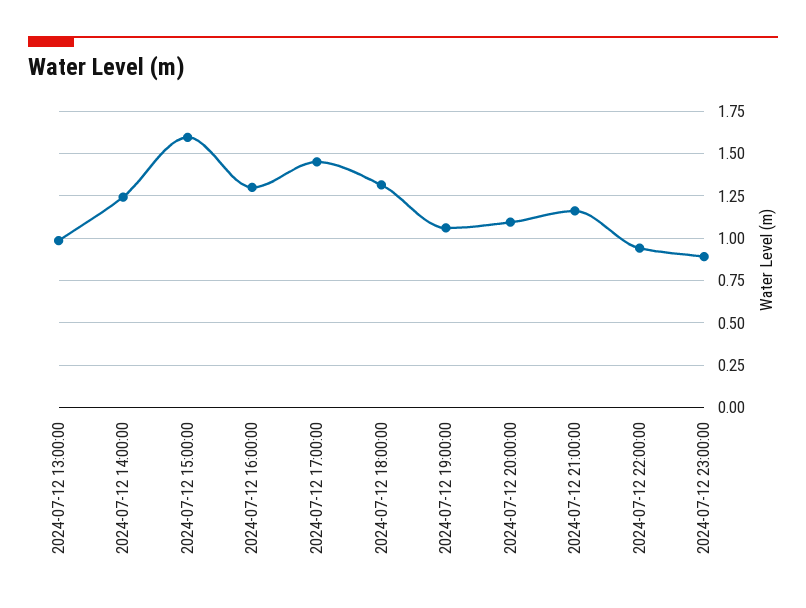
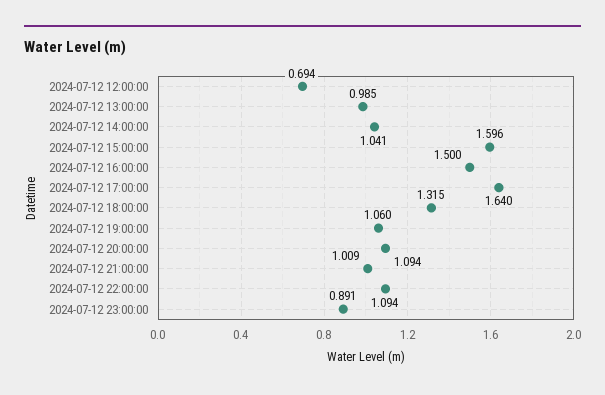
2024-07-12 14:00:00: 1.25 -> 1.041
2024-07-12 16:00:00: 1.3 -> 1.5
2024-07-12 17:00:00: 1.45 -> 1.64
2024-07-12 21:00:00: 1.15 -> 1.009
2024-07-12 22:00:00: 0.95 -> 1.094
2024-07-12 12:00:00: none -> 0.694

